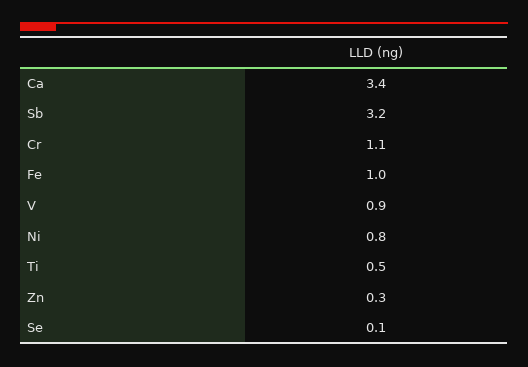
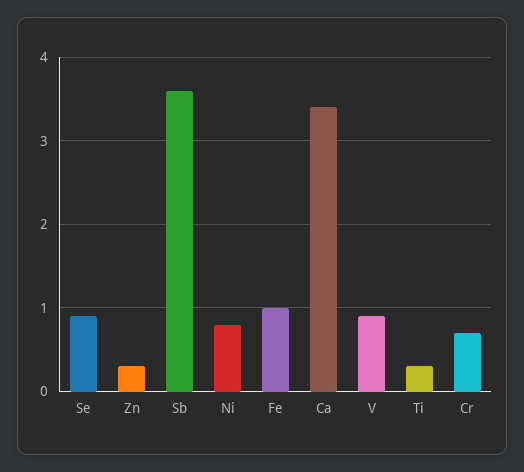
Sb: 3.2 -> 3.6
Cr: 1.1 -> 0.7
Ti: 0.5 -> 0.3
Se: 0.1 -> 0.9

